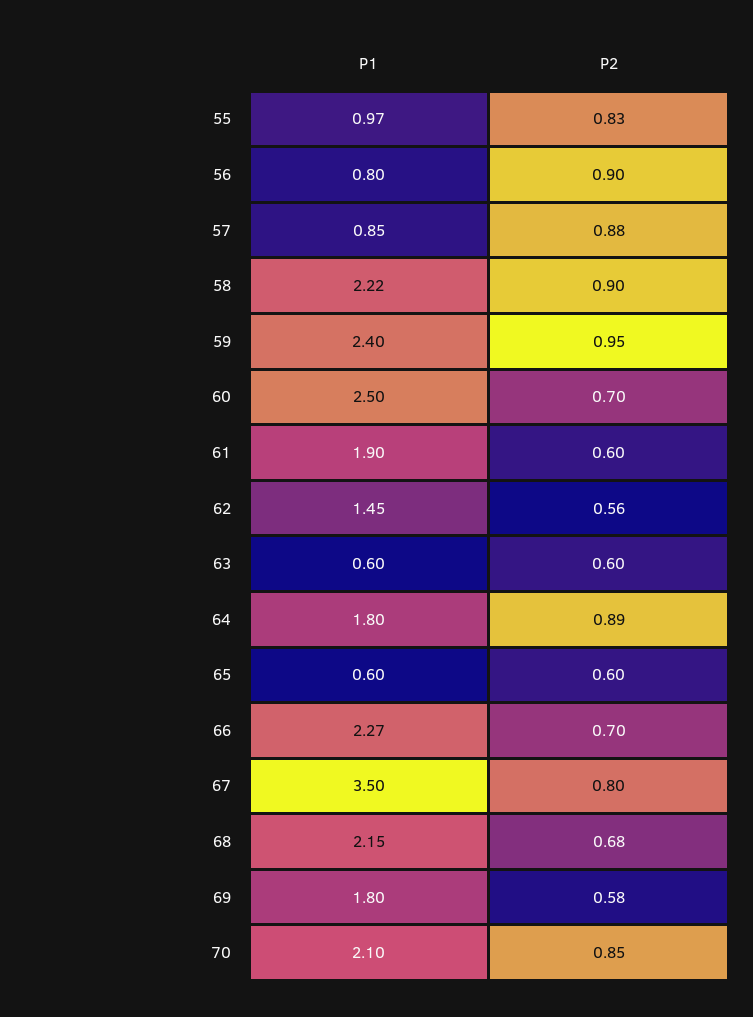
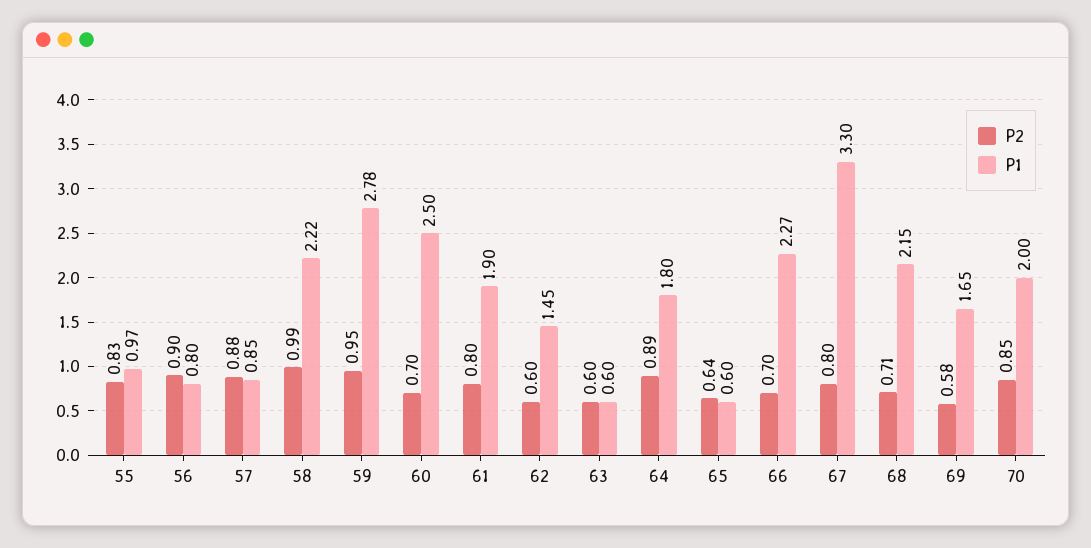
P2, 58: 0.9 -> 0.99
P1, 59: 2.4 -> 2.78
P2, 61: 0.6 -> 0.8
P2, 62: 0.56 -> 0.6
P2, 65: 0.6 -> 0.64
P1, 67: 3.5 -> 3.3
P2, 68: 0.68 -> 0.71
P1, 69: 1.8 -> 1.65
P1, 70: 2.1 -> 2

